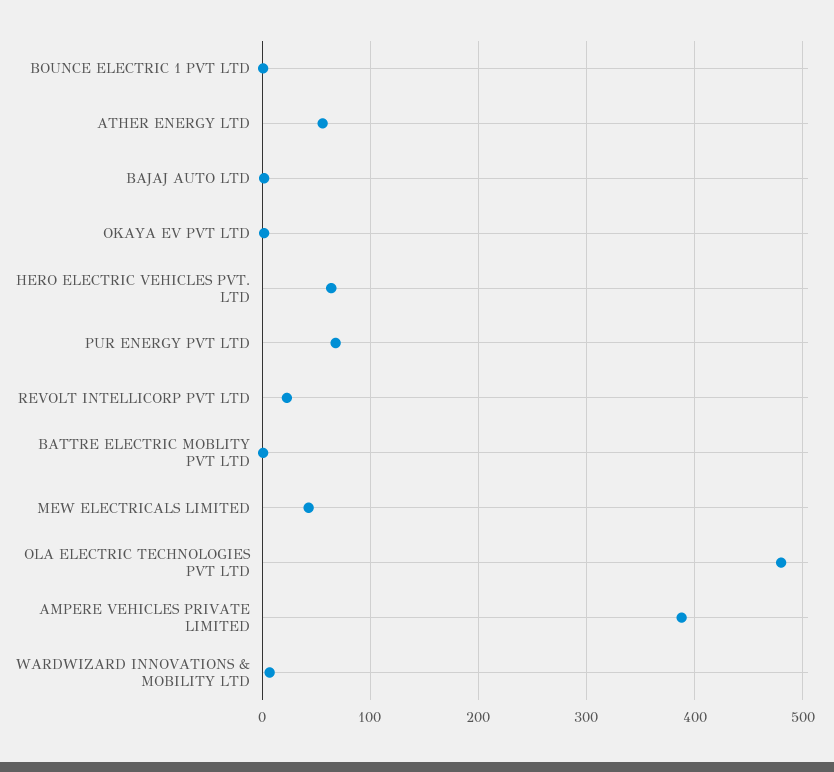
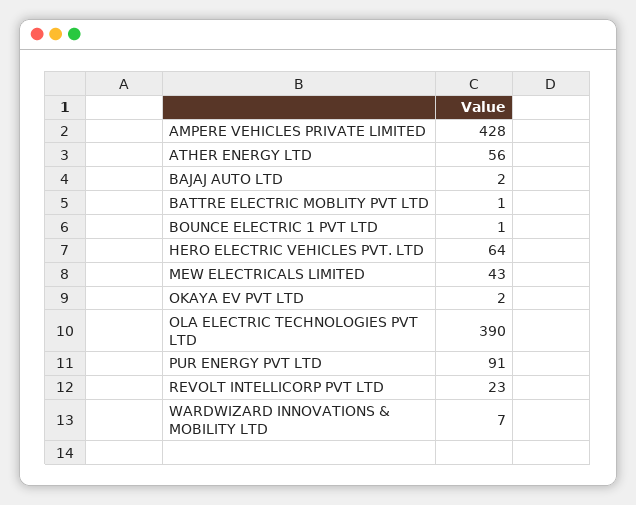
PUR ENERGY PVT LTD: 70 -> 91
OLA ELECTRIC TECHNOLOGIES PVT LTD: 480 -> 390
AMPERE VEHICLES PRIVATE LIMITED: 390 -> 428

